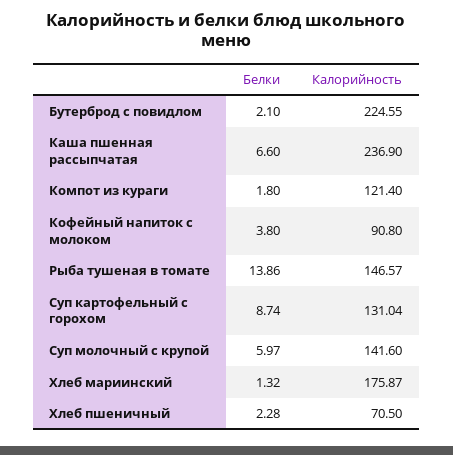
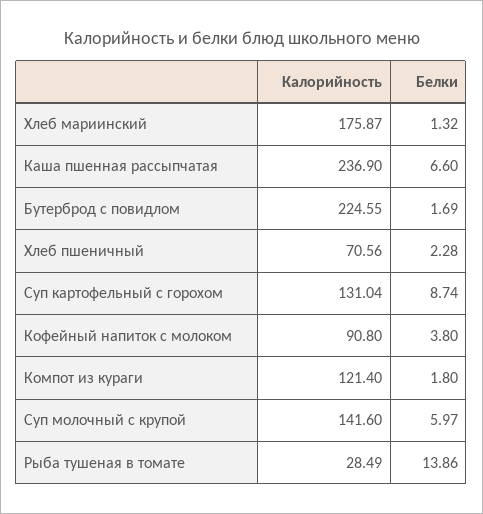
Белки, Бутерброд с повидлом: 2.1 -> 1.69
Калорийность, Рыба тушеная в томате: 146.57 -> 28.49
Калорийность, Хлеб пшеничный: 70.5 -> 70.56

